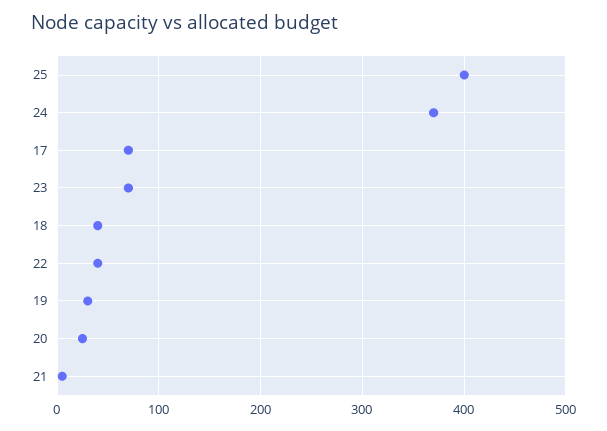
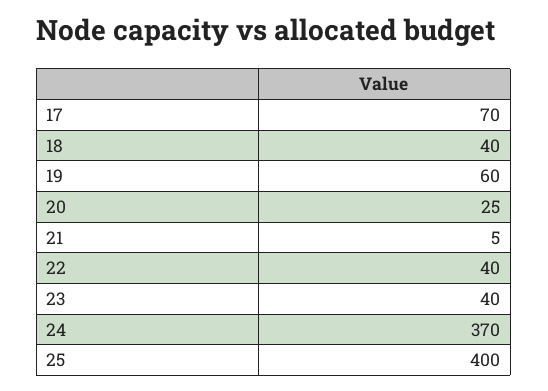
23: 70 -> 40
19: 30 -> 60

